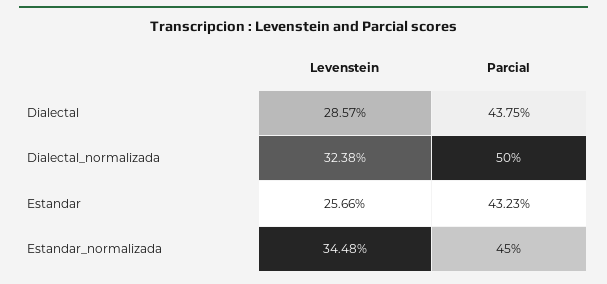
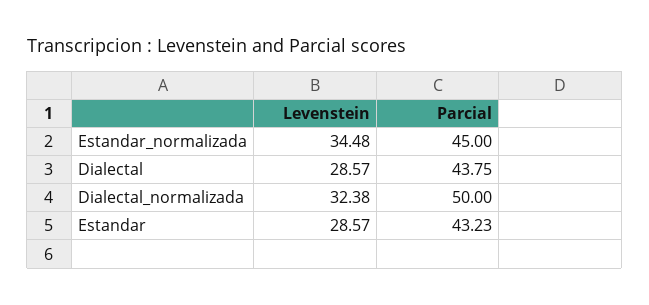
Levenstein, Estandar: 25.66 -> 28.57

